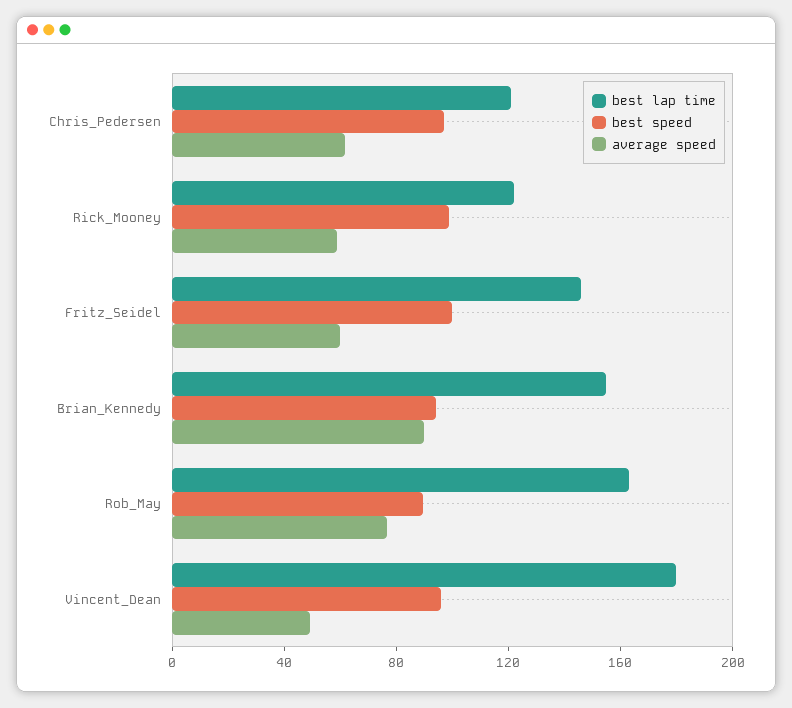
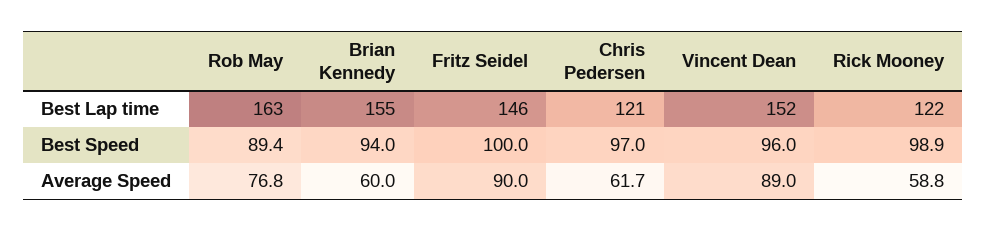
average speed, Fritz_Seidel: 60 -> 90
average speed, Brian_Kennedy: 90 -> 60
best lap time, Vincent_Dean: 180 -> 152
average speed, Vincent_Dean: 50 -> 89

